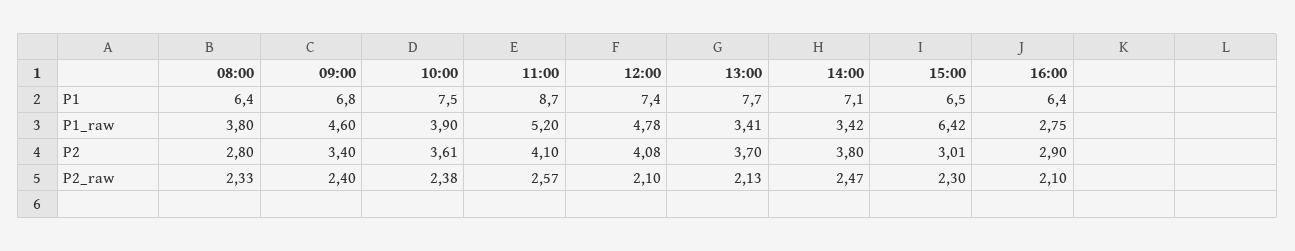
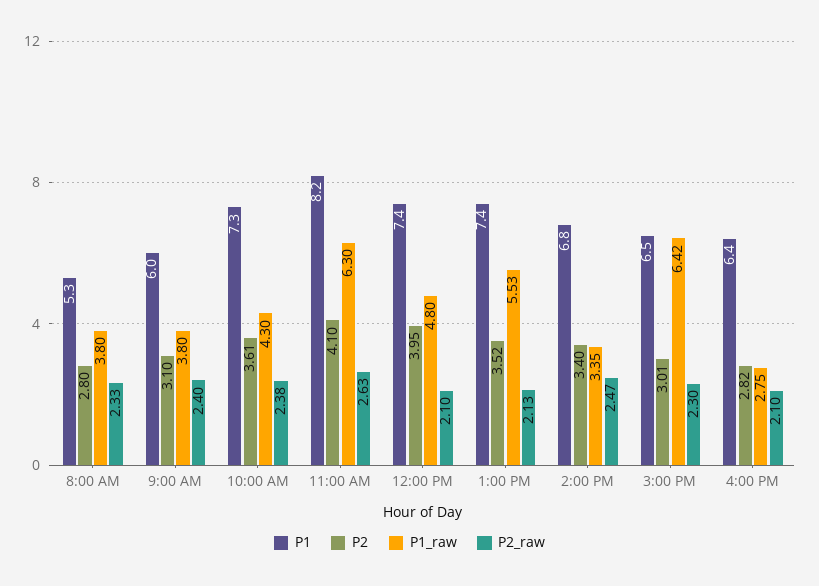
P1, 08:00: 6.4 -> 5.3
P1, 09:00: 6.8 -> 6
P1, 10:00: 7.5 -> 7.3
P1, 11:00: 8.7 -> 8.2
P1, 13:00: 7.7 -> 7.4
P1, 14:00: 7.1 -> 6.8
P1_raw, 09:00: 4.6 -> 3.8
P1_raw, 10:00: 3.9 -> 4.3
P1_raw, 11:00: 5.2 -> 6.3
P1_raw, 12:00: 4.78 -> 4.8
P1_raw, 13:00: 3.41 -> 5.53
P1_raw, 14:00: 3.42 -> 3.35
P2, 09:00: 3.4 -> 3.1
P2, 12:00: 4.08 -> 3.95
P2, 13:00: 3.7 -> 3.52
P2, 14:00: 3.8 -> 3.4
P2, 16:00: 2.9 -> 2.82
P2_raw, 11:00: 2.57 -> 2.63

